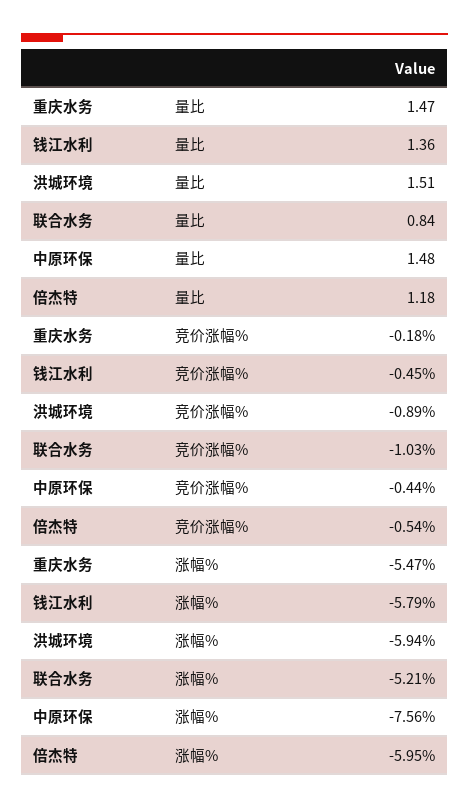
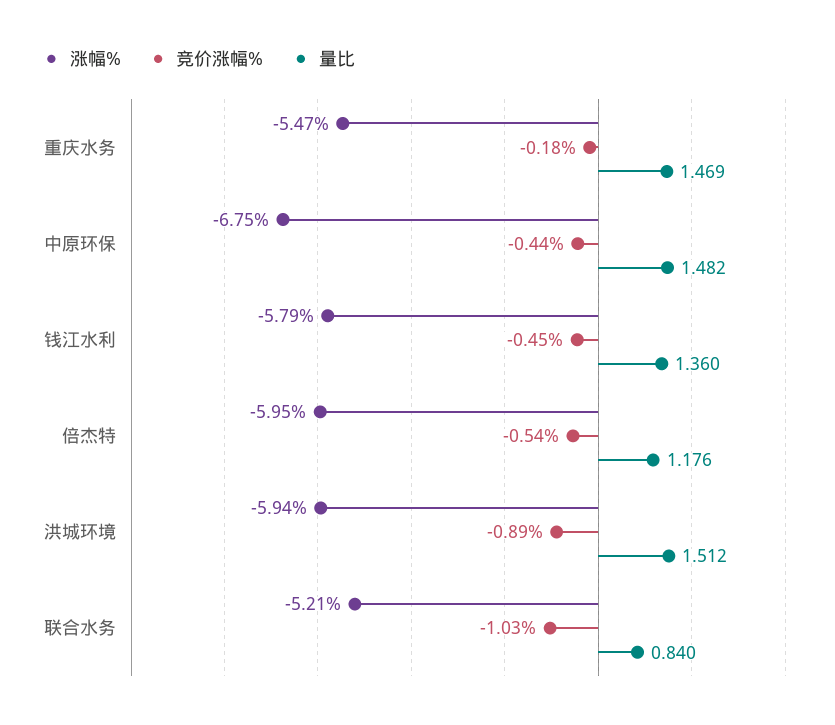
涨幅%, 中原环保: -7.56 -> -6.75

